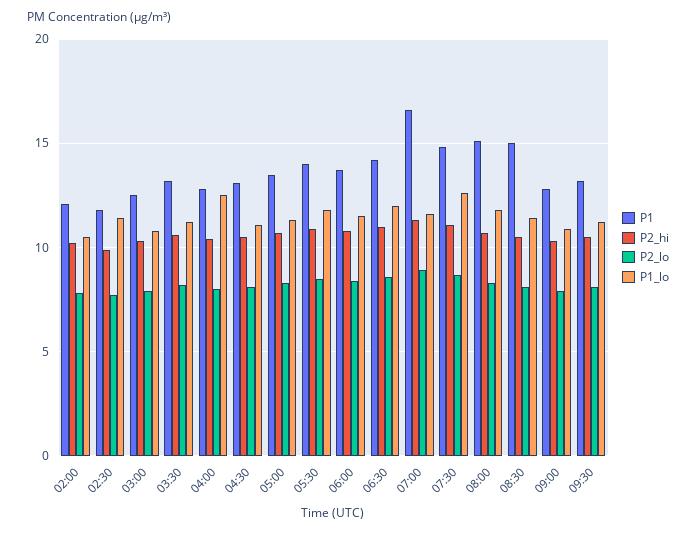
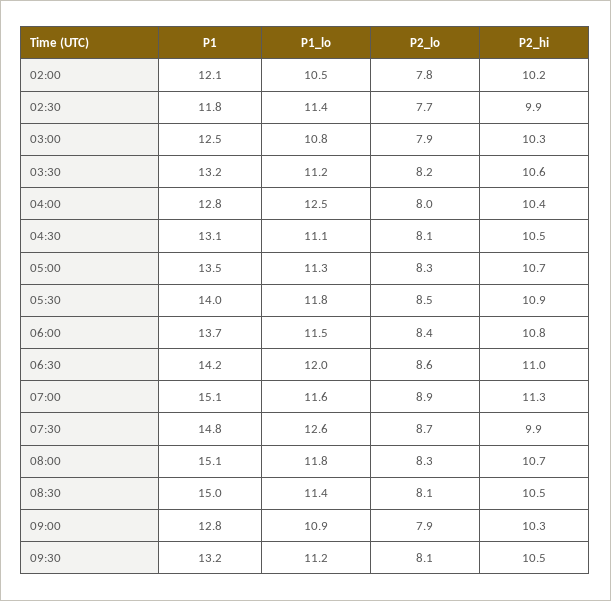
P1, 07:00: 16.5 -> 15.1
P2_hi, 07:30: 11 -> 9.9

